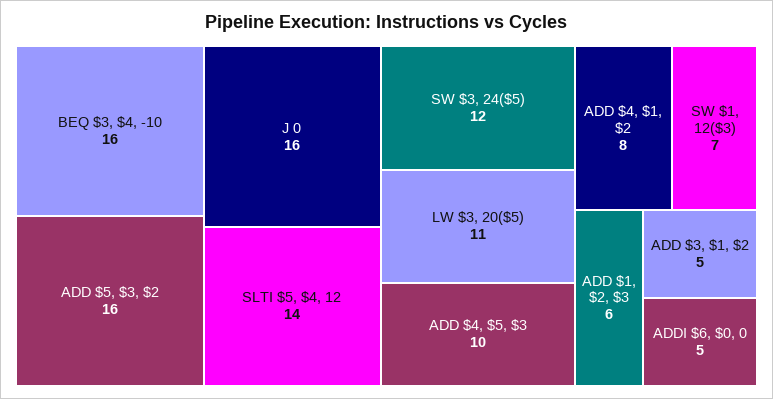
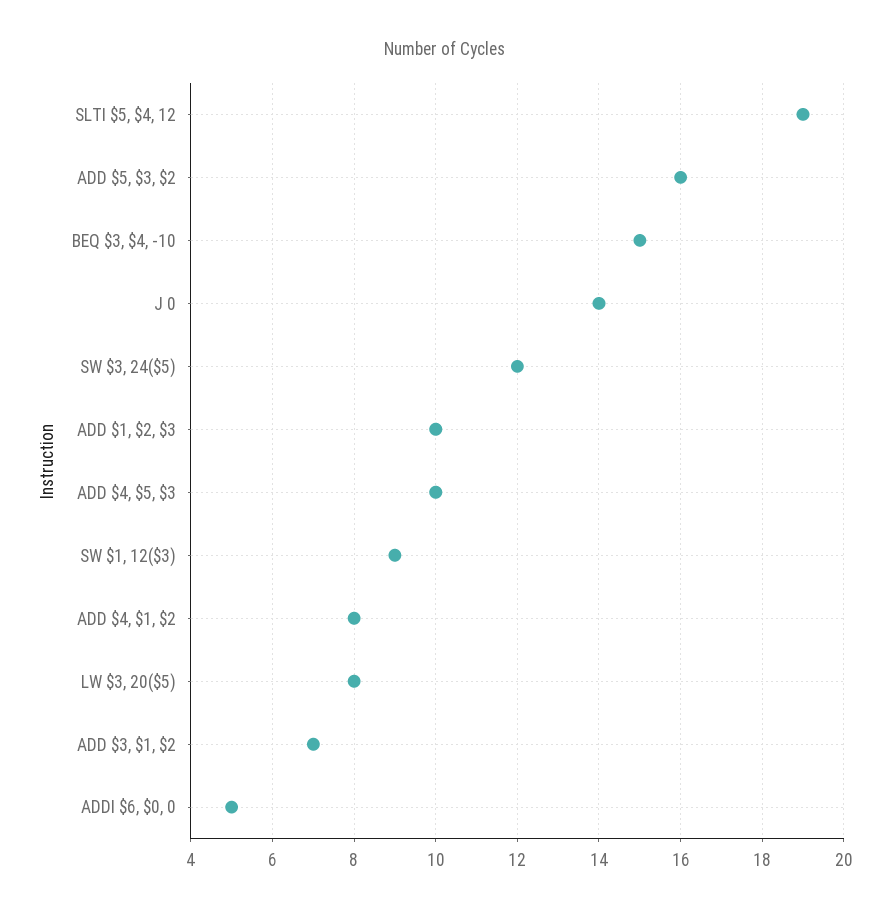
BEQ $3, $4, -10: 16 -> 15
J 0: 16 -> 14
SLTI $5, $4, 12: 14 -> 19
LW $3, 20($5): 11 -> 8
SW $1, 12($3): 7 -> 9
ADD $1, $2, $3: 6 -> 10
ADD $3, $1, $2: 5 -> 7

